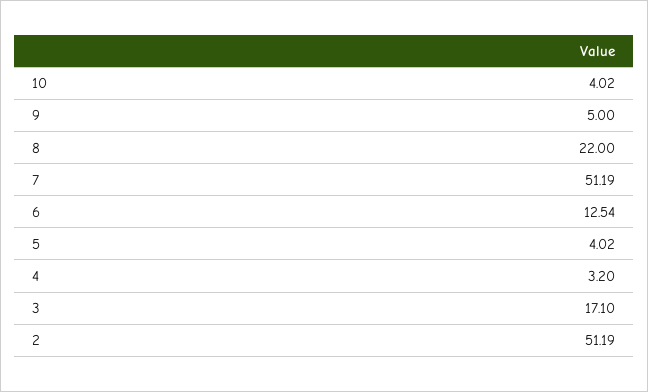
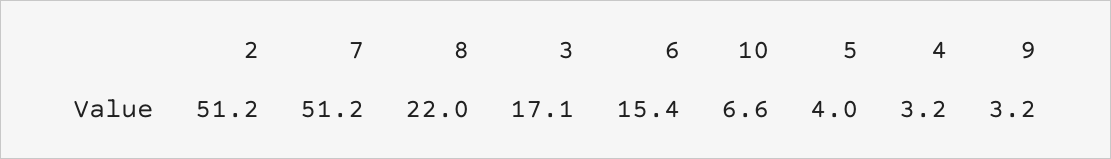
10: 4.02 -> 6.6
9: 5 -> 3.2
6: 12.54 -> 15.4

